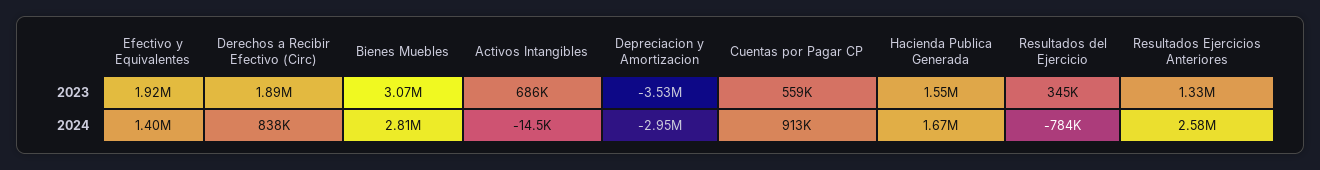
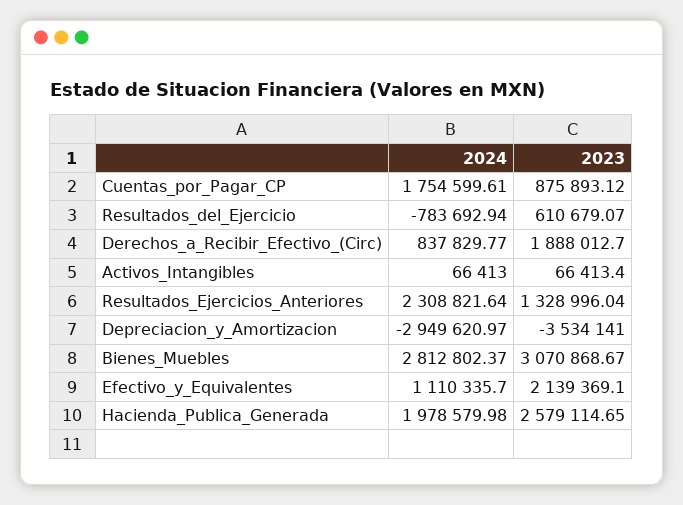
Efectivo y Equivalentes, 2023: 1920000 -> 2139369.1
Activos Intangibles, 2023: 686000 -> 66413.4
Cuentas por Pagar CP, 2023: 559000 -> 875893.12
Hacienda Publica Generada, 2023: 1550000 -> 2579114.65
Resultados del Ejercicio, 2023: 345000 -> 610679.07
Efectivo y Equivalentes, 2024: 1400000 -> 1110335.7
Activos Intangibles, 2024: -14500 -> 66413
Cuentas por Pagar CP, 2024: 913000 -> 1754599.61
Hacienda Publica Generada, 2024: 1670000 -> 1978579.98
Resultados Ejercicios Anteriores, 2024: 2580000 -> 2308821.64

